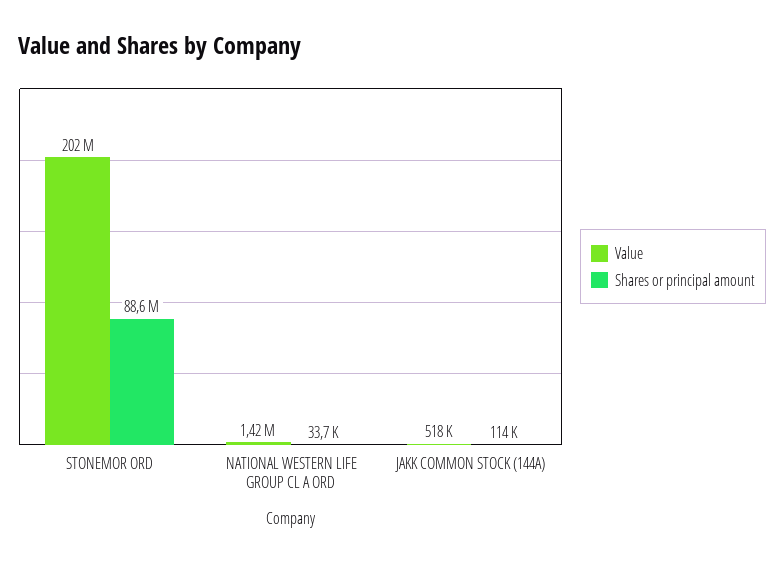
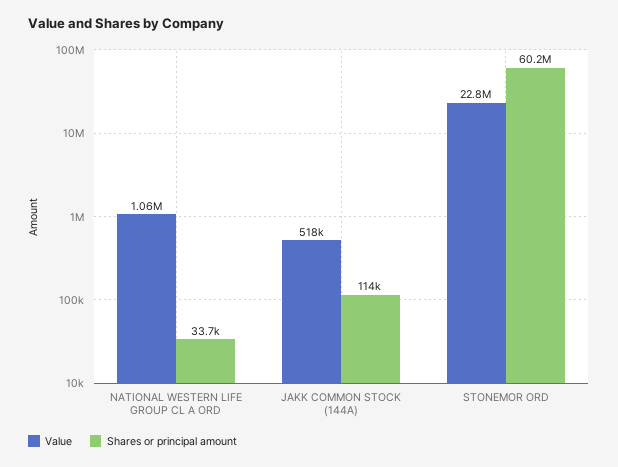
Value, STONEMOR ORD: 202000000 -> 22800000
Shares or principal amount, STONEMOR ORD: 88600000 -> 60200000
Value, NATIONAL WESTERN LIFE GROUP CL A ORD: 1420000 -> 1060000

